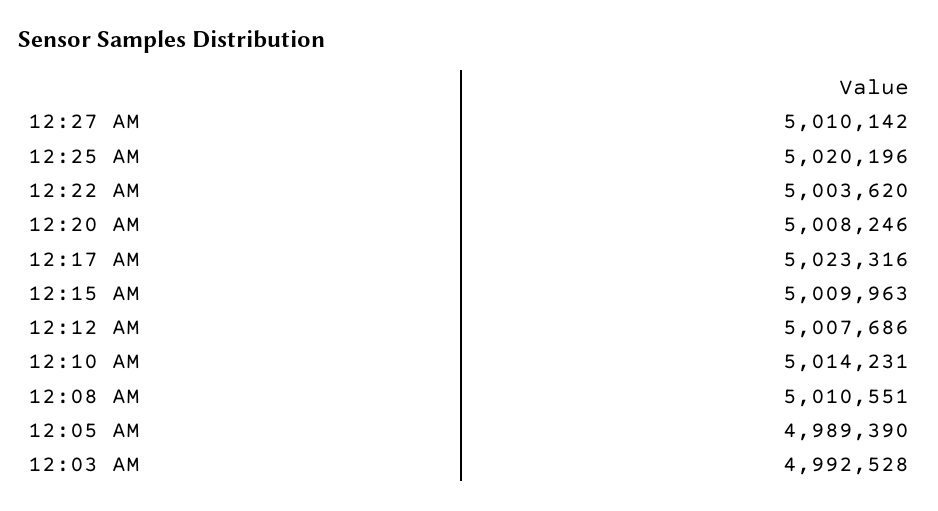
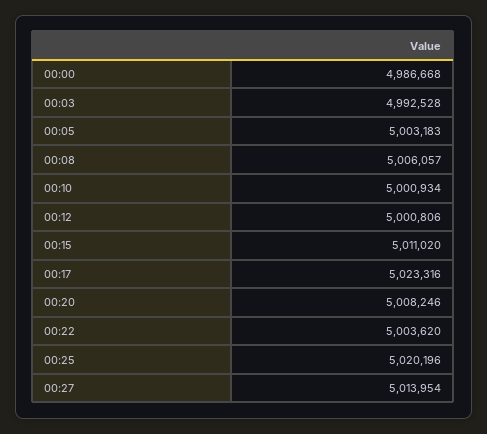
12:27 AM: 5010142 -> 5013954
12:15 AM: 5009963 -> 5011020
12:12 AM: 5007686 -> 5000806
12:10 AM: 5014231 -> 5000934
12:08 AM: 5010551 -> 5006057
12:05 AM: 4989390 -> 5003183
00:00: none -> 4986668

